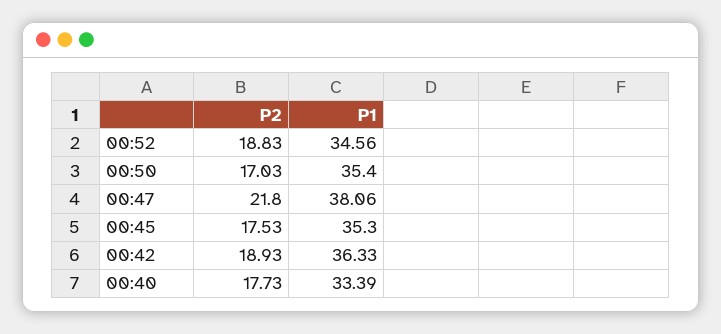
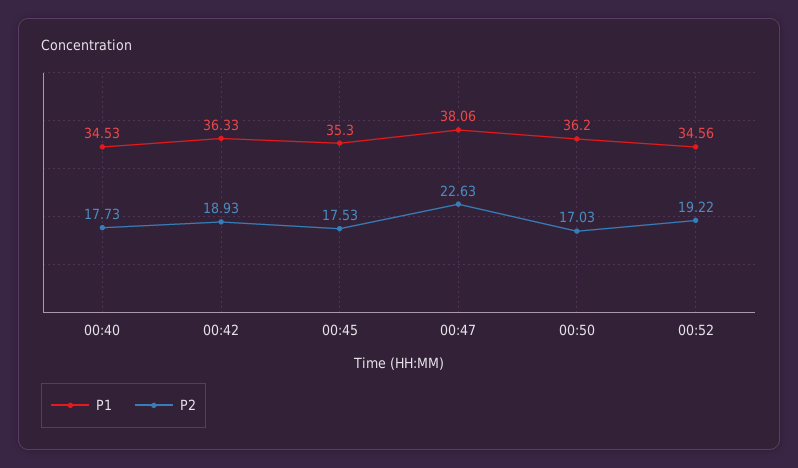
P2, 00:52: 18.83 -> 19.22
P1, 00:50: 35.4 -> 36.2
P2, 00:47: 21.8 -> 22.63
P1, 00:40: 33.39 -> 34.53

